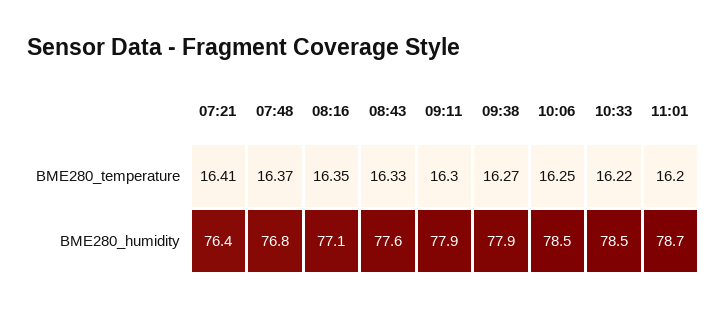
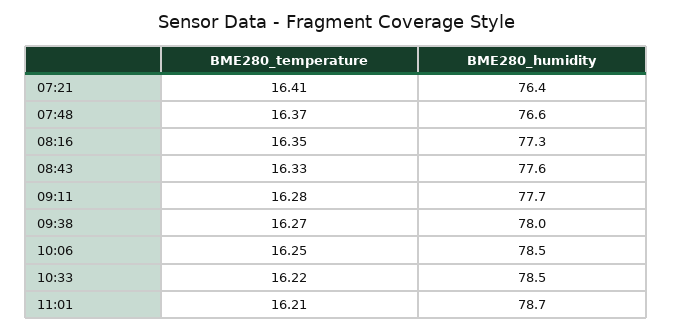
09:11, BME280_temperature: 16.3 -> 16.28
11:01, BME280_temperature: 16.2 -> 16.21
07:48, BME280_humidity: 76.8 -> 76.6
08:16, BME280_humidity: 77.1 -> 77.3
09:11, BME280_humidity: 77.9 -> 77.7
09:38, BME280_humidity: 77.9 -> 78

